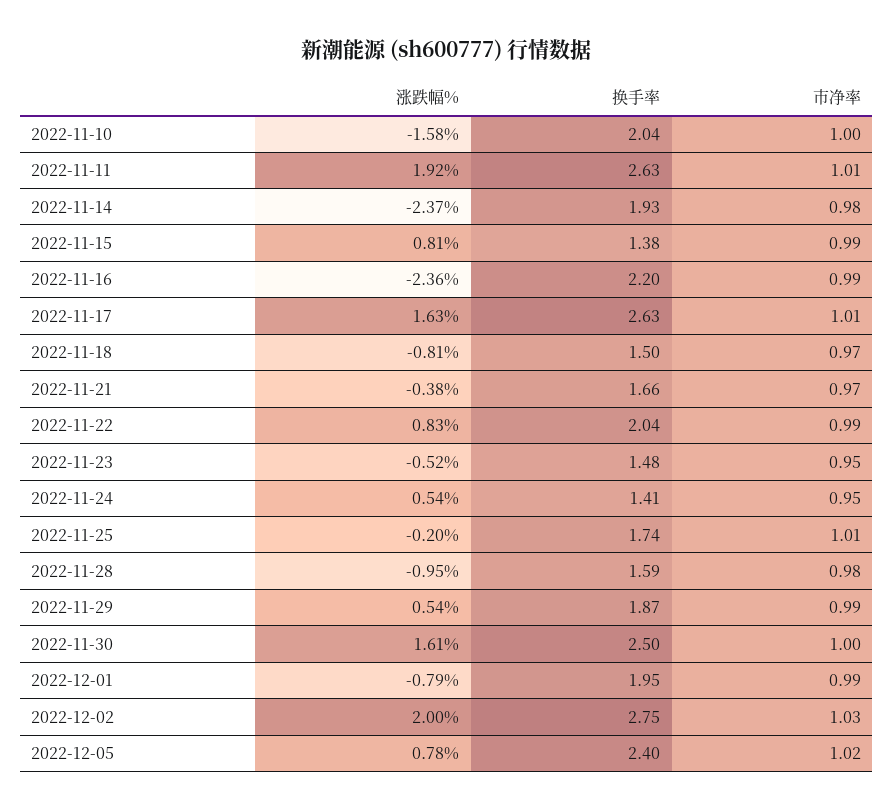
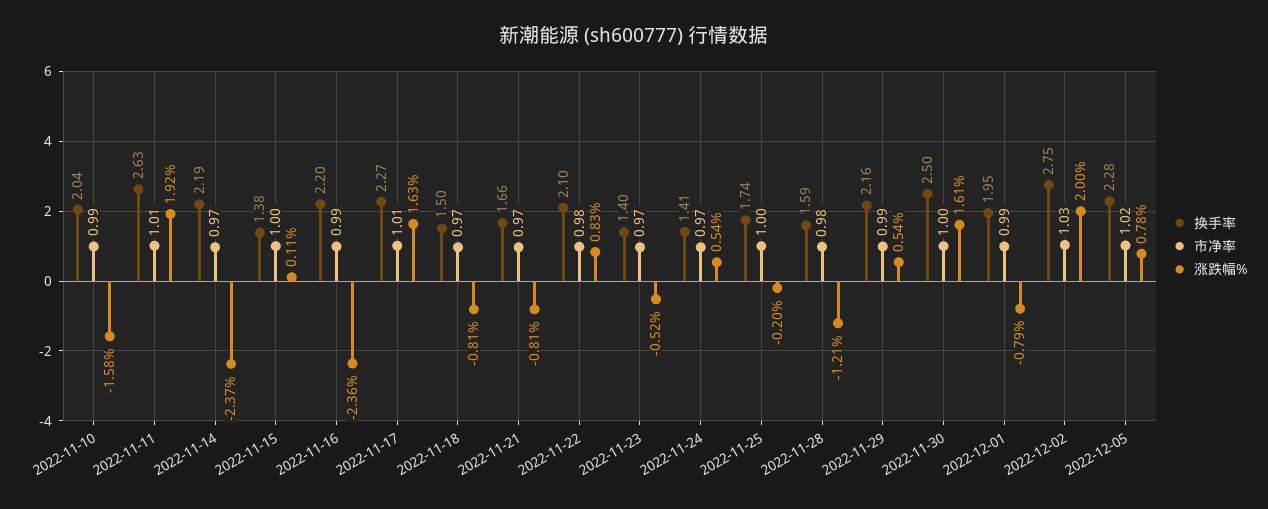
市净率, 2022-11-10: 1 -> 0.99
换手率, 2022-11-14: 1.93 -> 2.19
市净率, 2022-11-14: 0.98 -> 0.97
涨跌幅%, 2022-11-15: 0.81 -> 0.11
市净率, 2022-11-15: 0.99 -> 1
换手率, 2022-11-17: 2.63 -> 2.27
涨跌幅%, 2022-11-21: -0.38 -> -0.81
换手率, 2022-11-22: 2.04 -> 2.1
市净率, 2022-11-22: 0.99 -> 0.98
换手率, 2022-11-23: 1.48 -> 1.4
市净率, 2022-11-23: 0.95 -> 0.97
市净率, 2022-11-24: 0.95 -> 0.97
市净率, 2022-11-25: 1.01 -> 1
涨跌幅%, 2022-11-28: -0.95 -> -1.21
换手率, 2022-11-29: 1.87 -> 2.16
换手率, 2022-12-05: 2.4 -> 2.28

